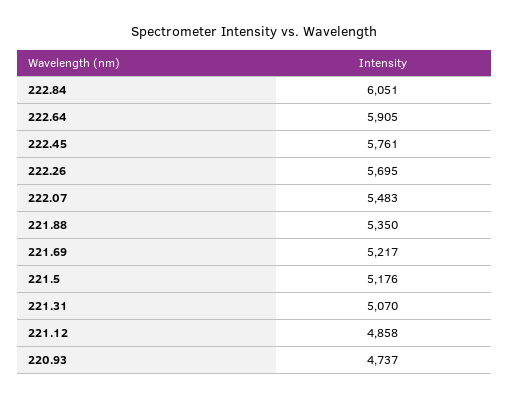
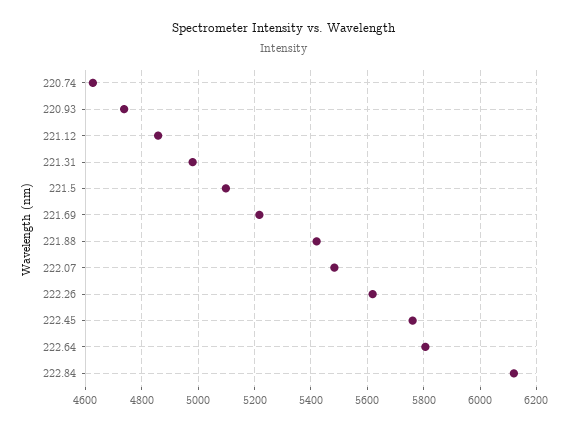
222.84: 6051 -> 6125
222.64: 5905 -> 5800
222.26: 5695 -> 5625
221.88: 5350 -> 5425
221.5: 5176 -> 5100
221.31: 5070 -> 4975
220.74: none -> 4625

